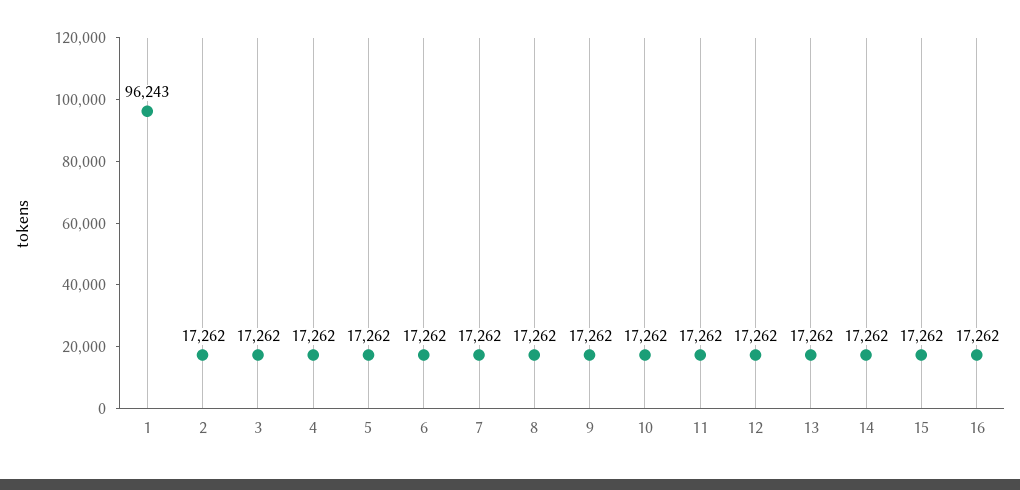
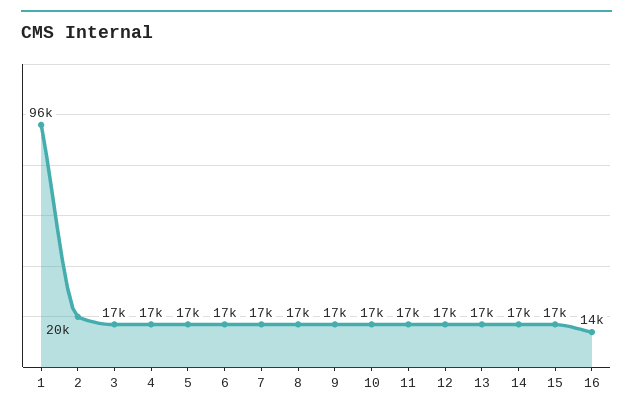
2: 17262 -> 20000
16: 17262 -> 14000

